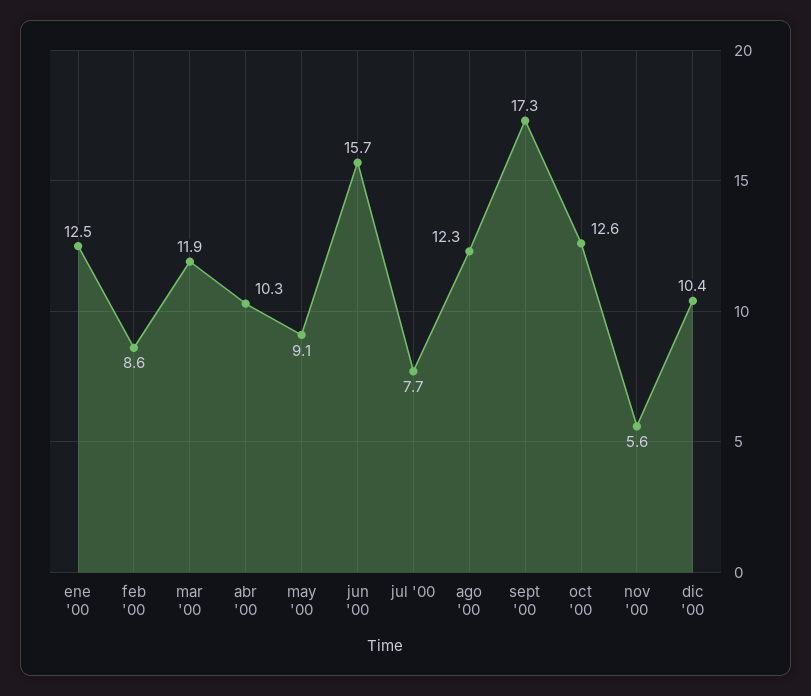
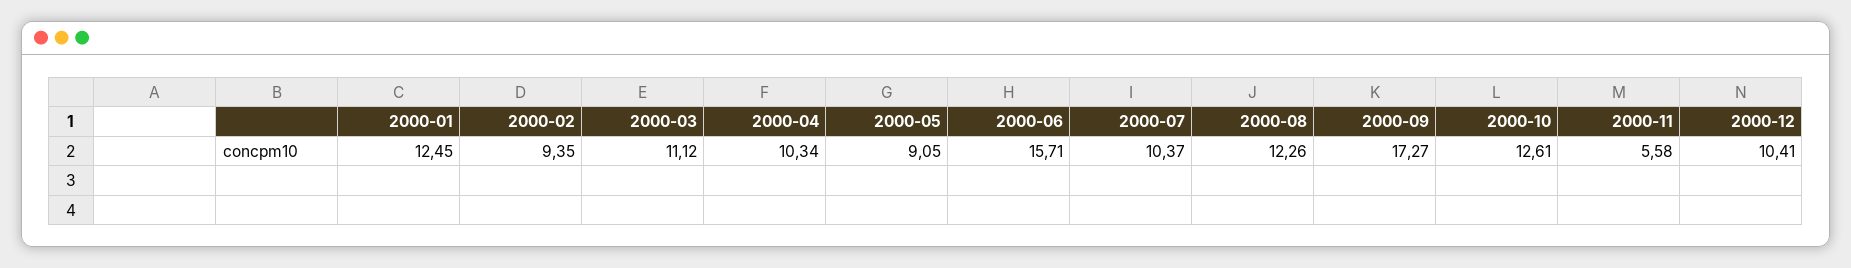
feb '00: 8.6 -> 9.35
mar '00: 11.9 -> 11.12
jul '00: 7.7 -> 10.37

